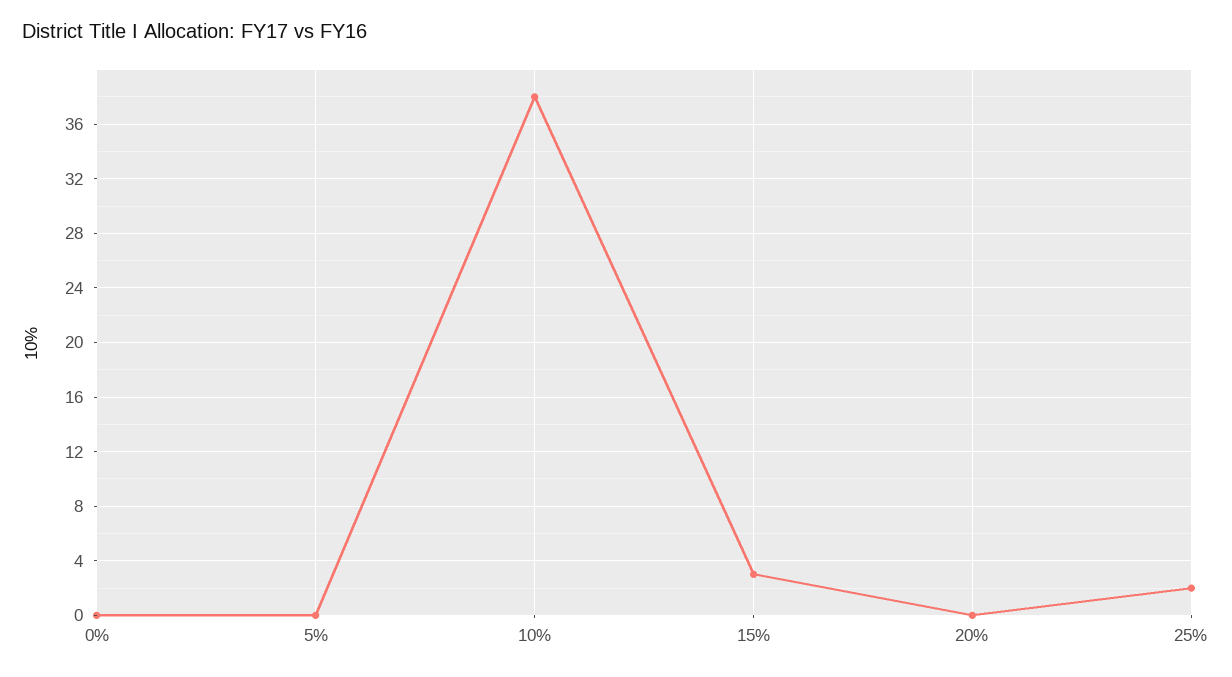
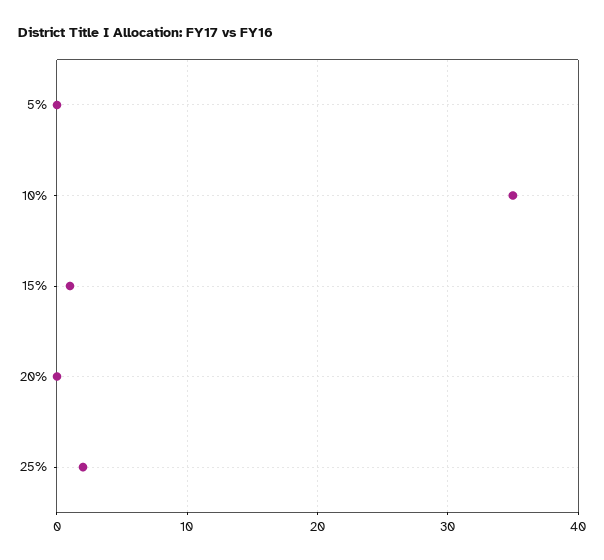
0%: 0 -> none
10%: 38 -> 35
15%: 3 -> 1

